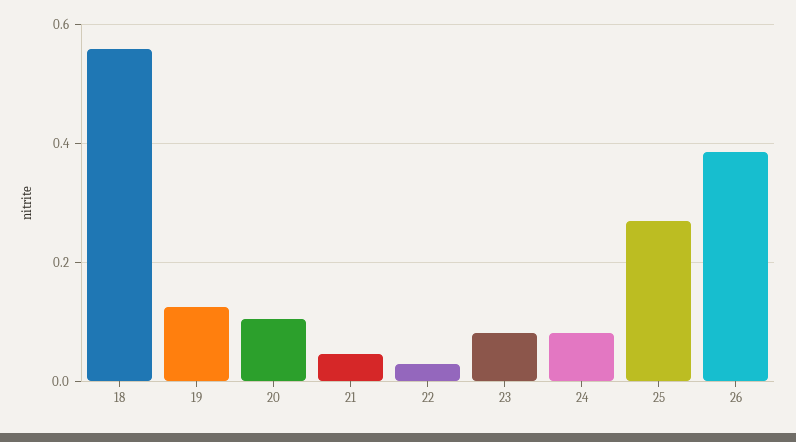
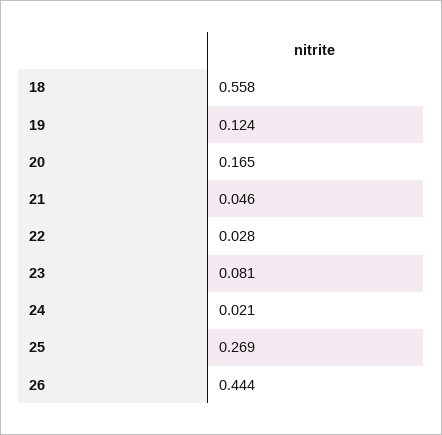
20: 0.1 -> 0.165
24: 0.08 -> 0.021
26: 0.38 -> 0.444

